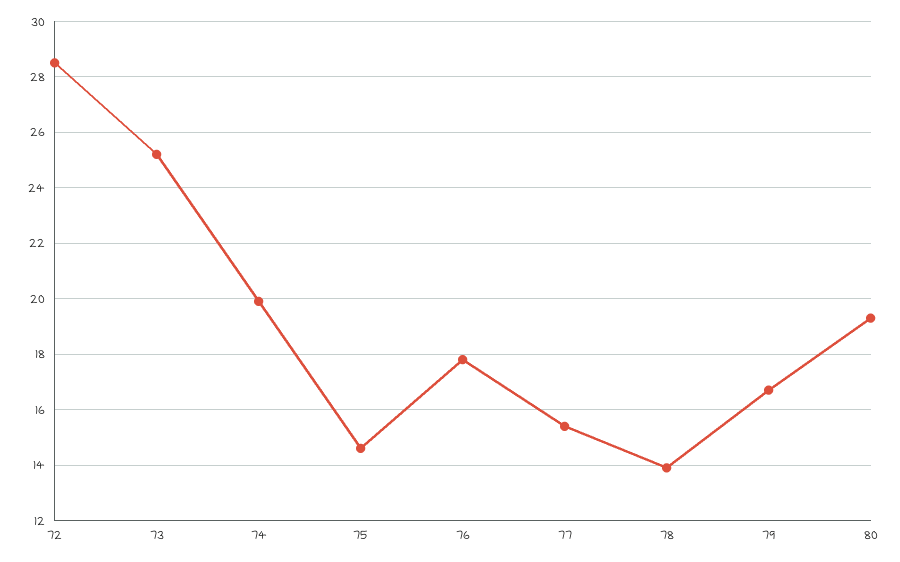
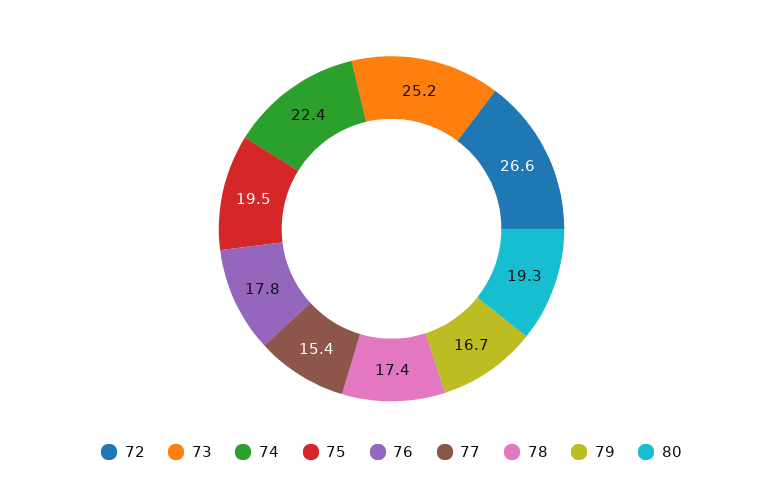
72: 28.5 -> 26.6
74: 20 -> 22.4
75: 14.5 -> 19.5
78: 14 -> 17.4

